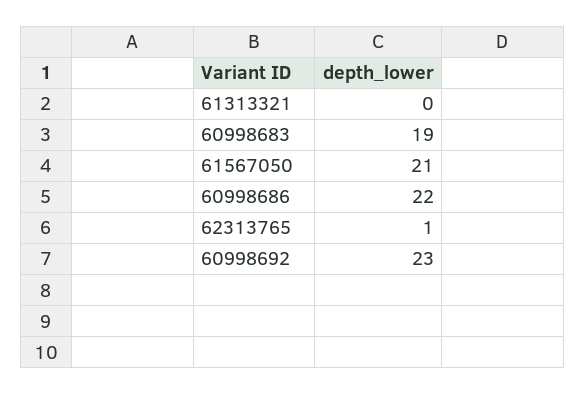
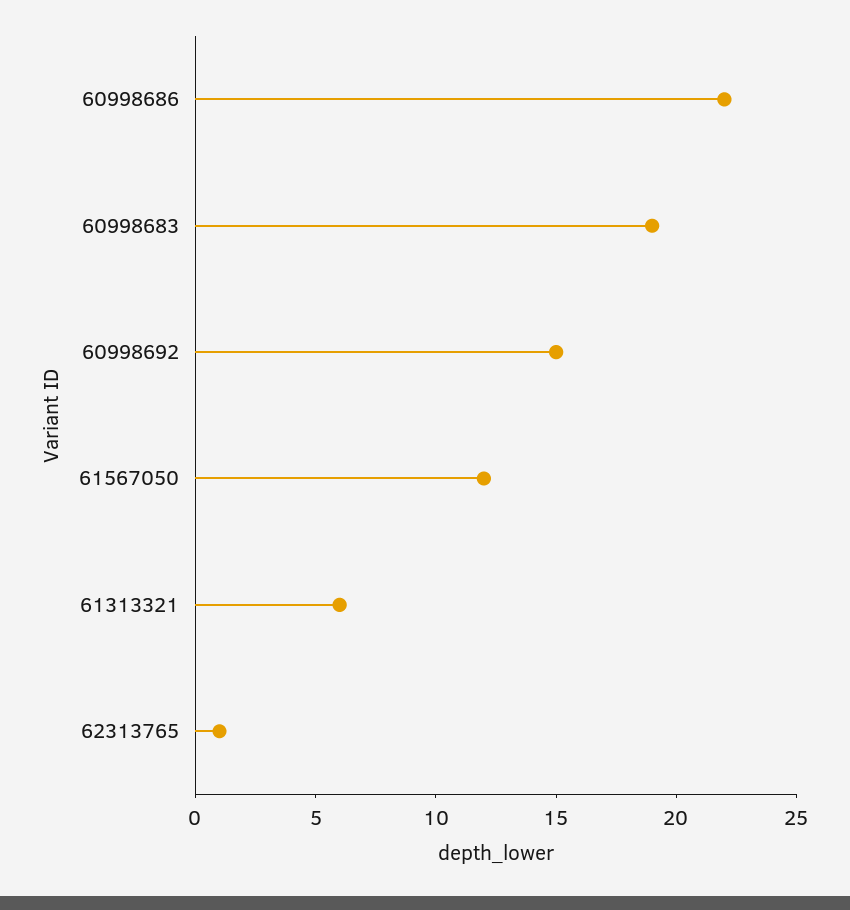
61313321: 0 -> 6
61567050: 21 -> 12
60998692: 23 -> 15

